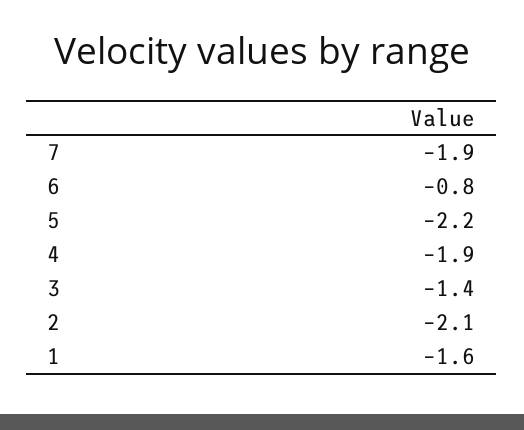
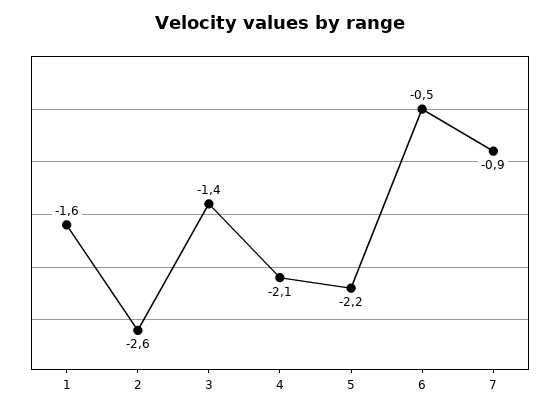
7: -1.9 -> -0.9
6: -0.8 -> -0.5
4: -1.9 -> -2.1
2: -2.1 -> -2.6

